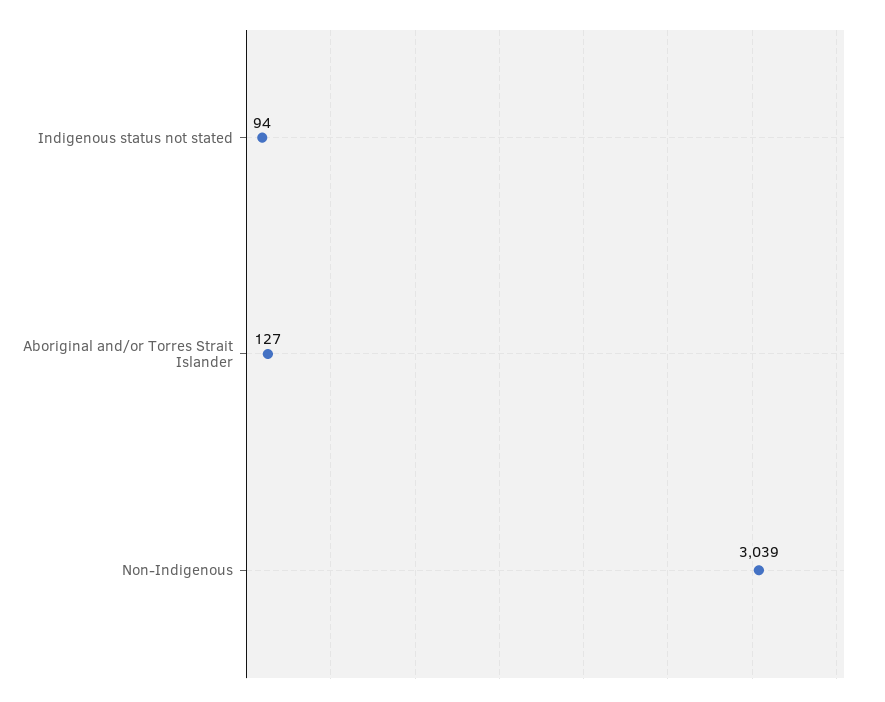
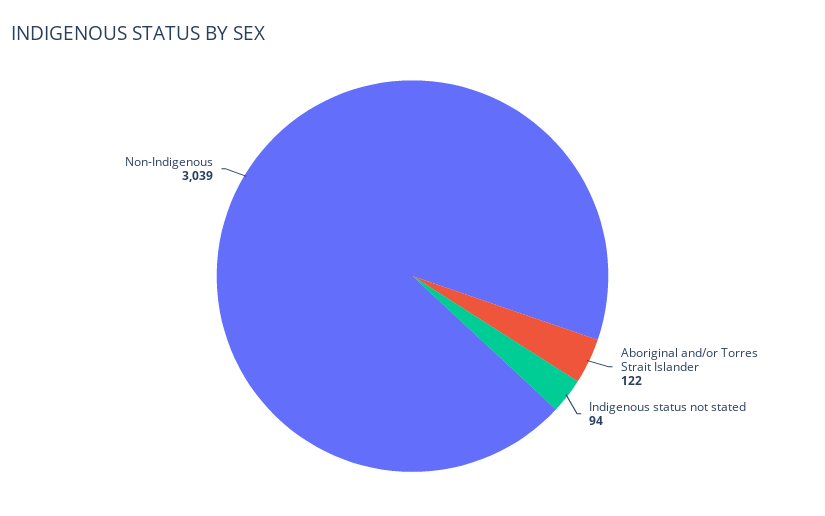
Aboriginal and/or Torres Strait Islander: 127 -> 122

